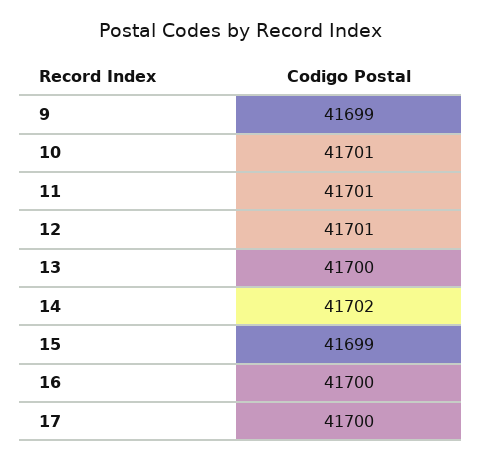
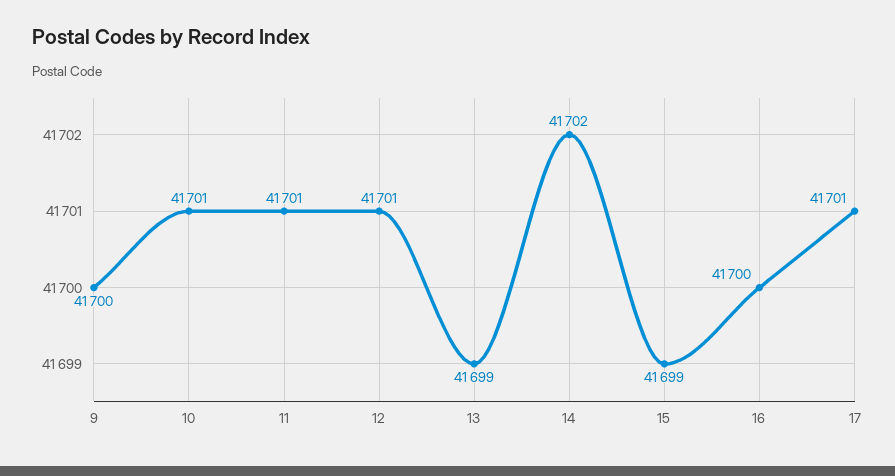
9: 41699 -> 41700
13: 41700 -> 41699
17: 41700 -> 41701

